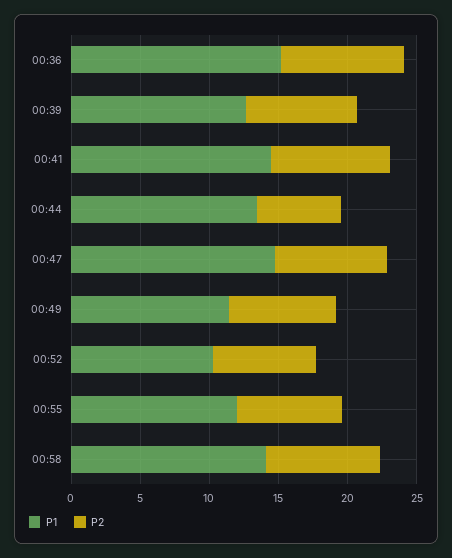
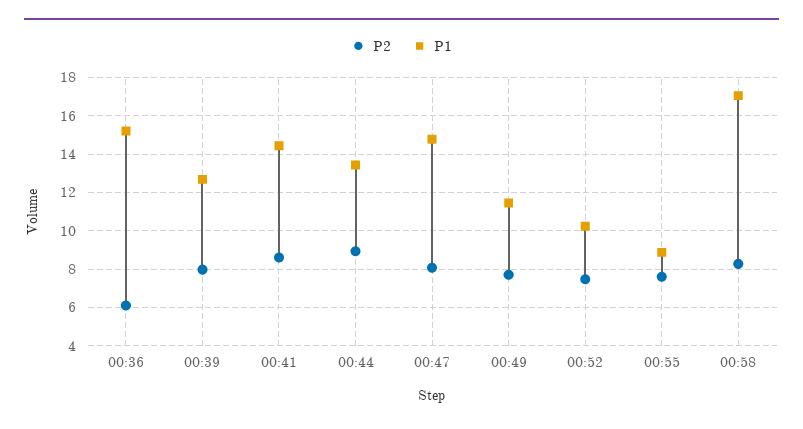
P2, 00:36: 9 -> 6
P2, 00:44: 6 -> 9
P1, 00:55: 12 -> 9
P1, 00:58: 14 -> 17

